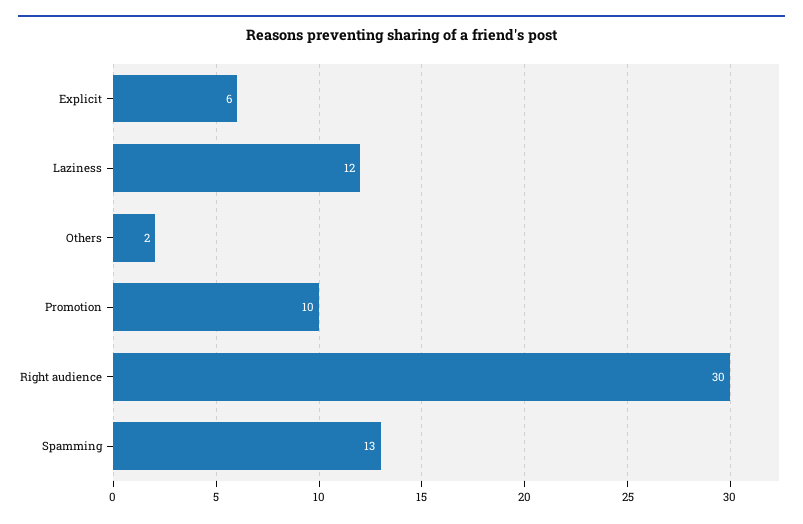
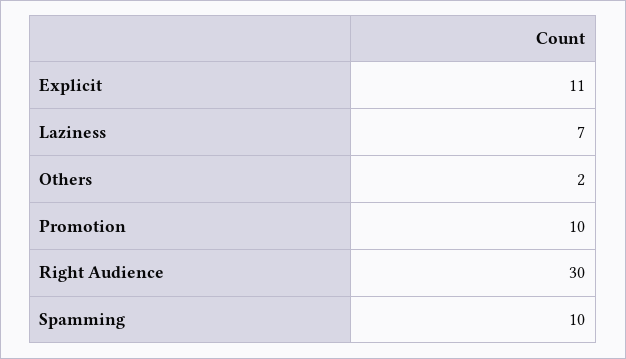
Explicit: 6 -> 11
Laziness: 12 -> 7
Spamming: 13 -> 10

